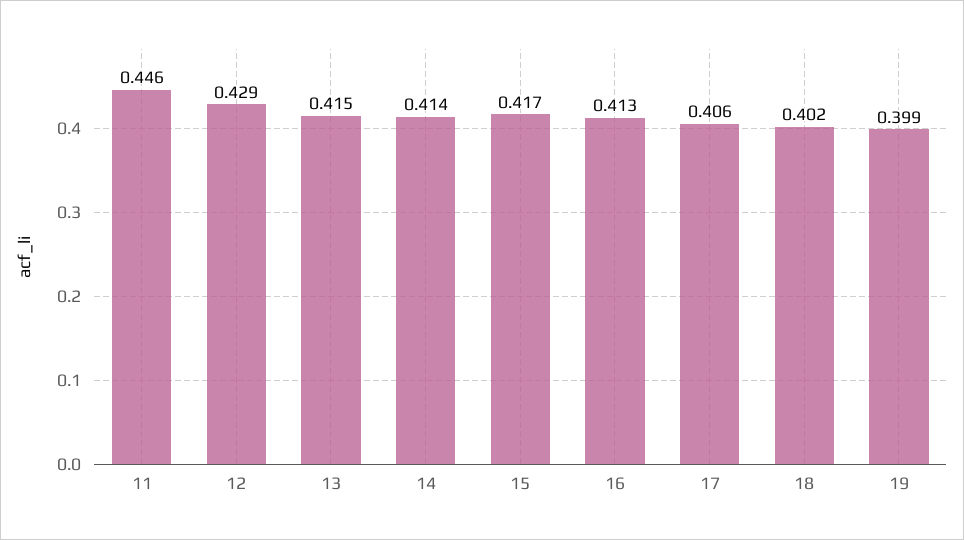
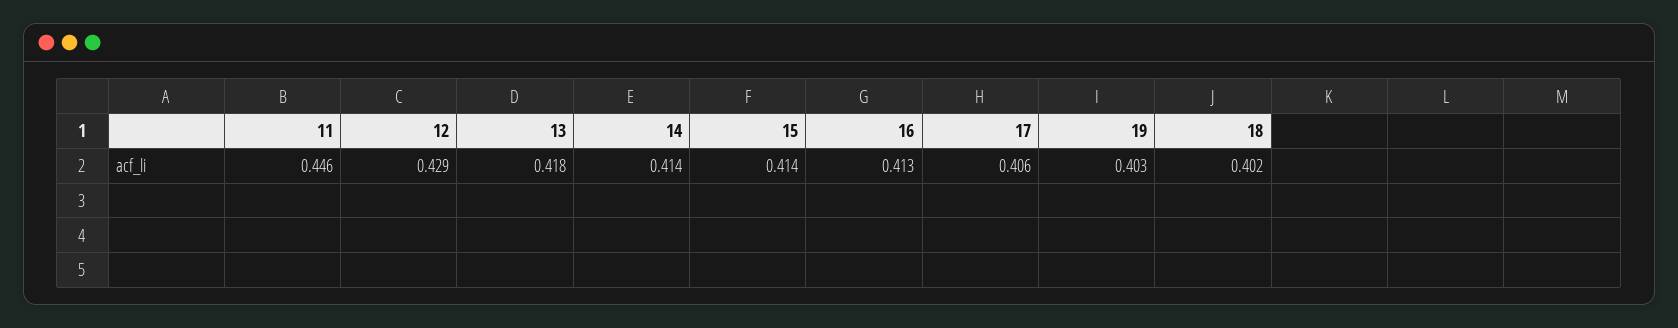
13: 0.415 -> 0.418
15: 0.417 -> 0.414
19: 0.399 -> 0.403

